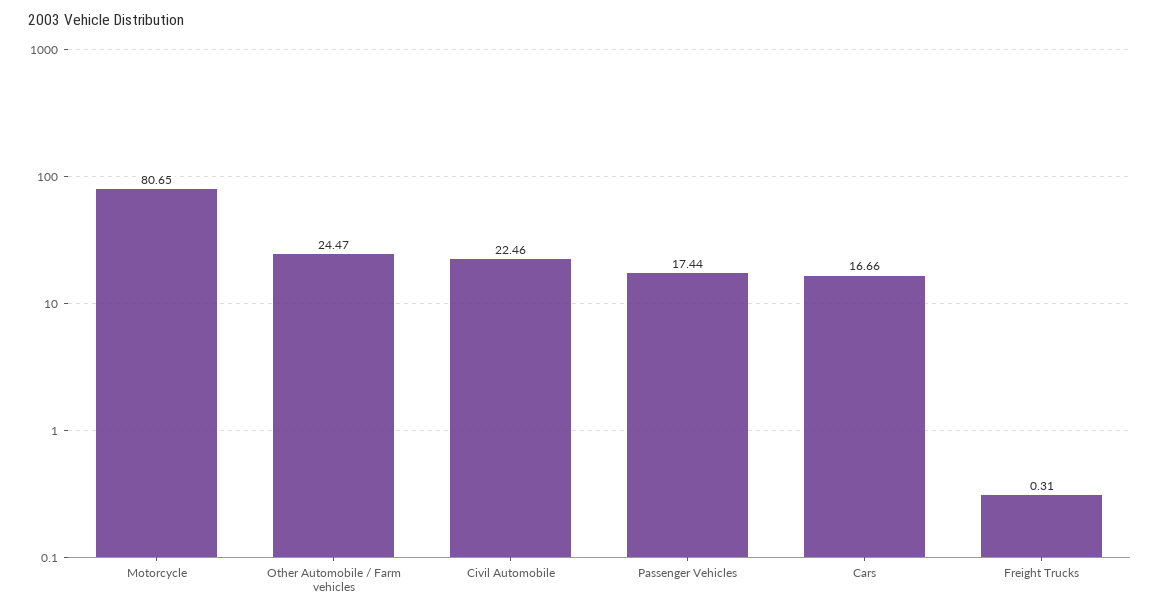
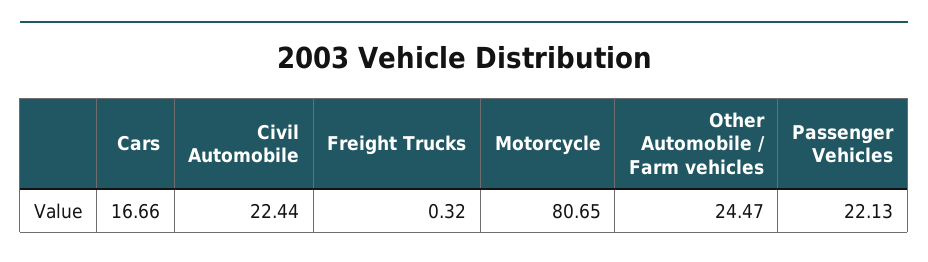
Civil Automobile: 22.46 -> 22.44
Passenger Vehicles: 17.44 -> 22.13
Freight Trucks: 0.31 -> 0.32

